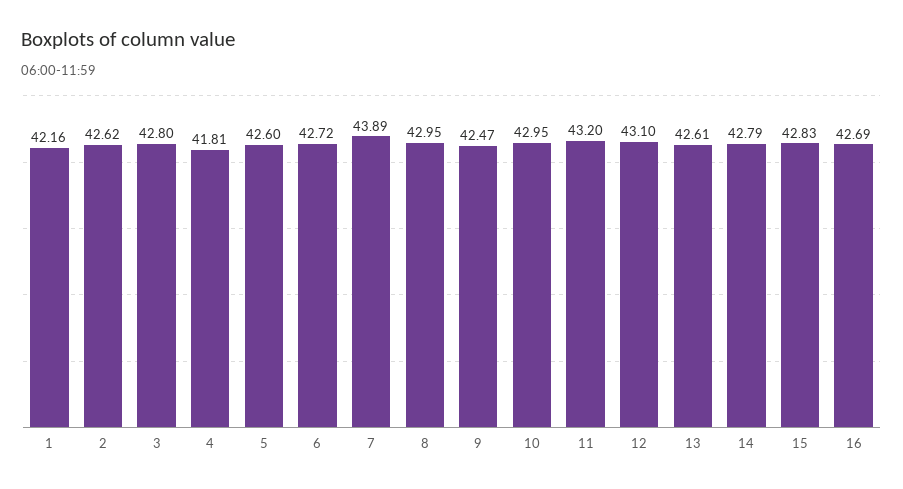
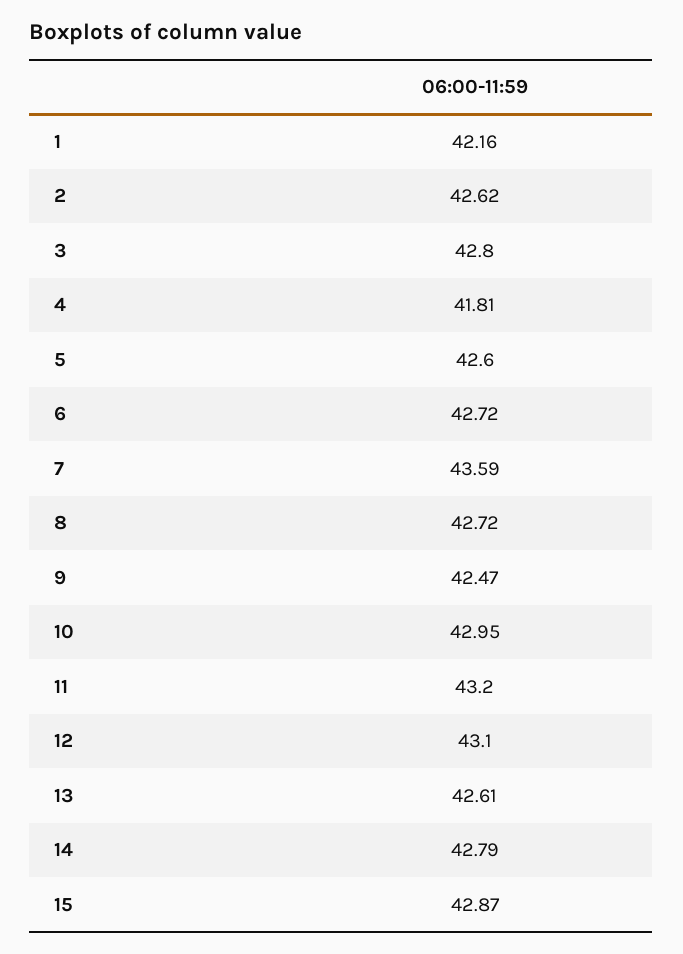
7: 43.89 -> 43.59
8: 42.95 -> 42.72
15: 42.83 -> 42.87
16: 42.69 -> none

